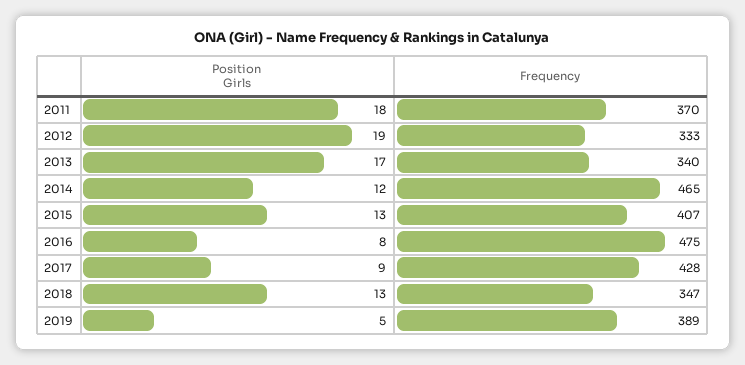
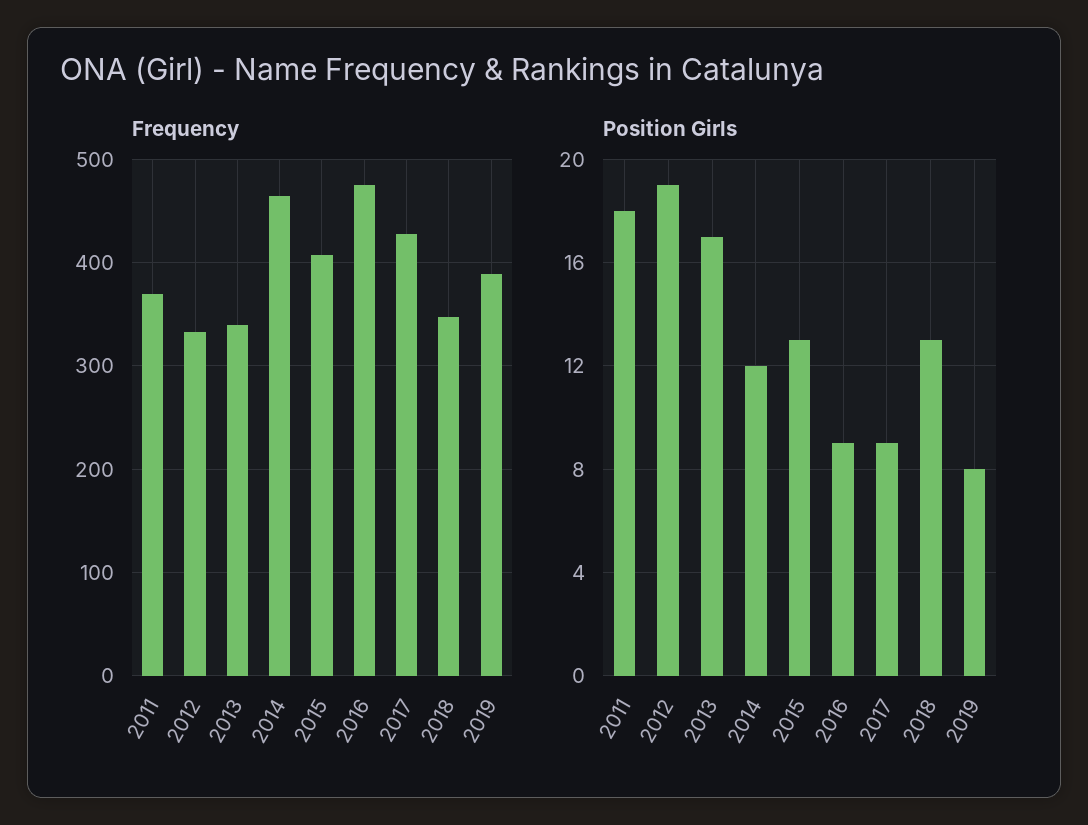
Position Girls, 2016: 8 -> 9
Position Girls, 2019: 5 -> 8

